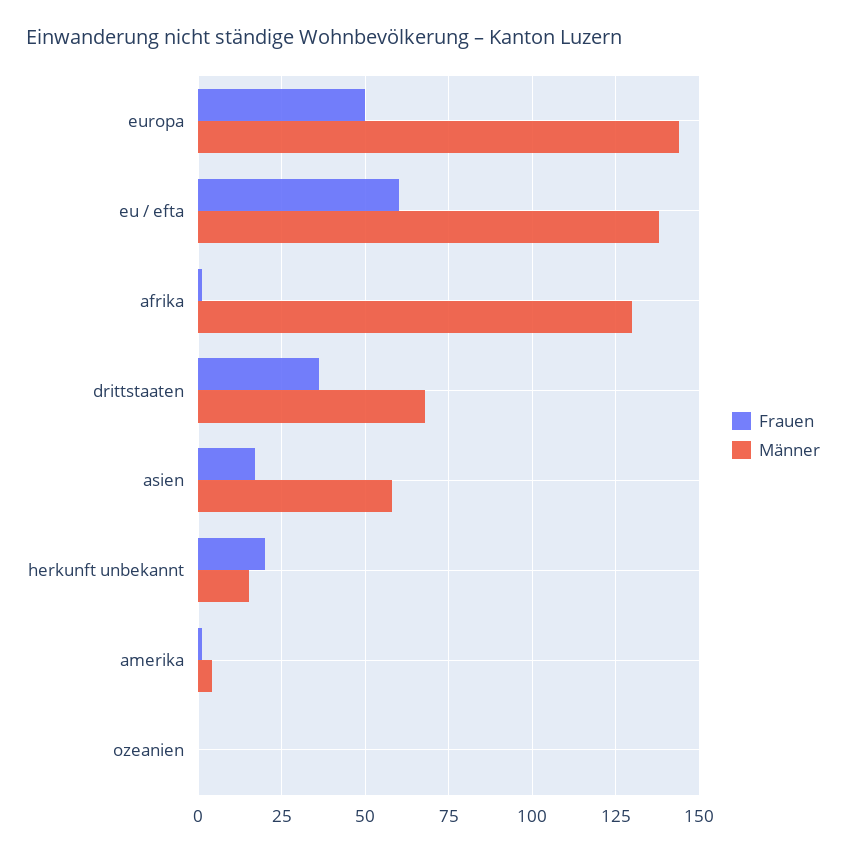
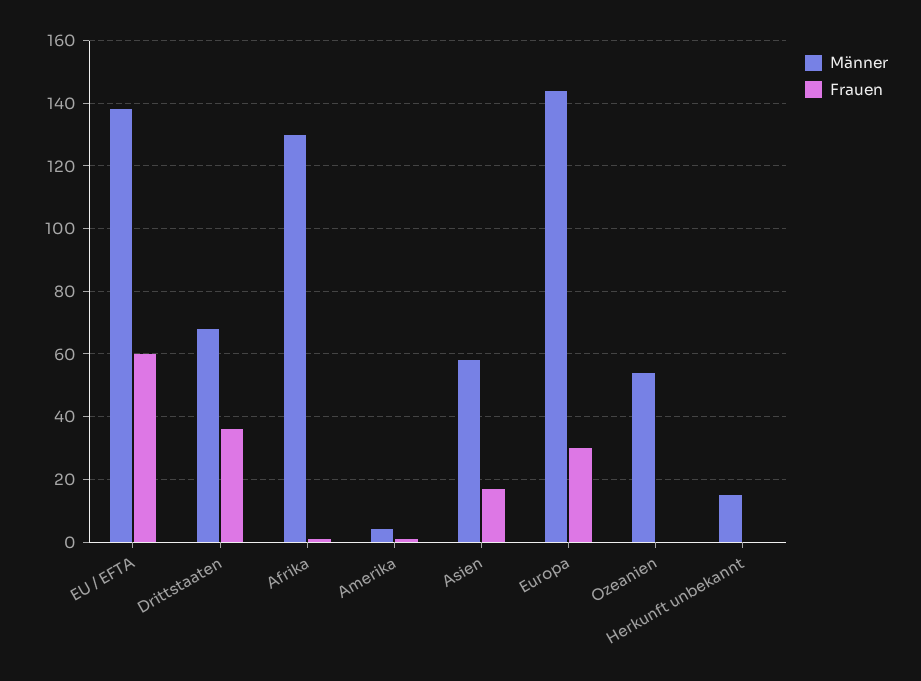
Frauen, europa: 50 -> 30
Frauen, herkunft unbekannt: 20 -> 0
Männer, ozeanien: 0 -> 55

